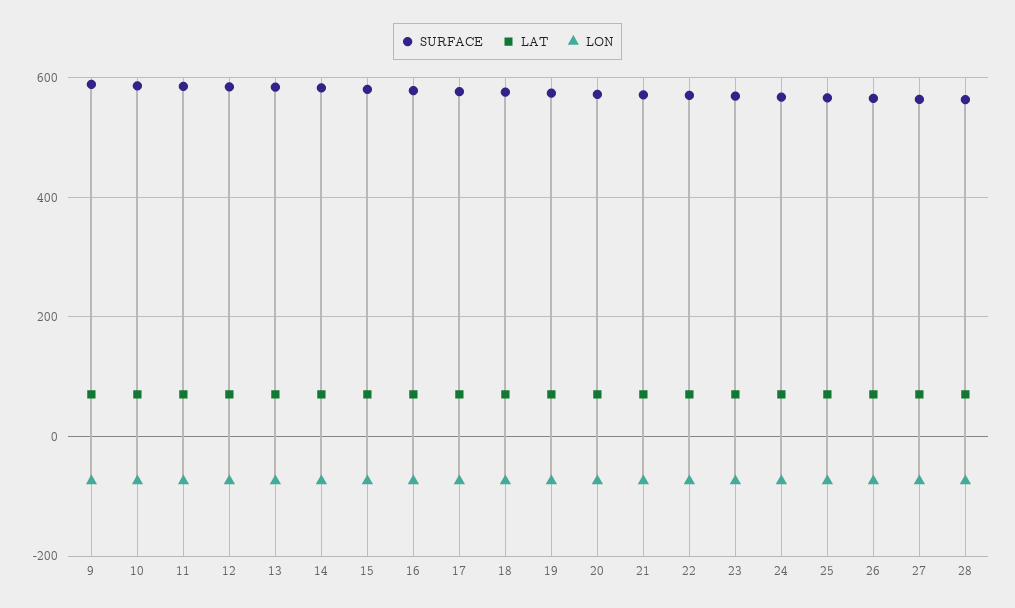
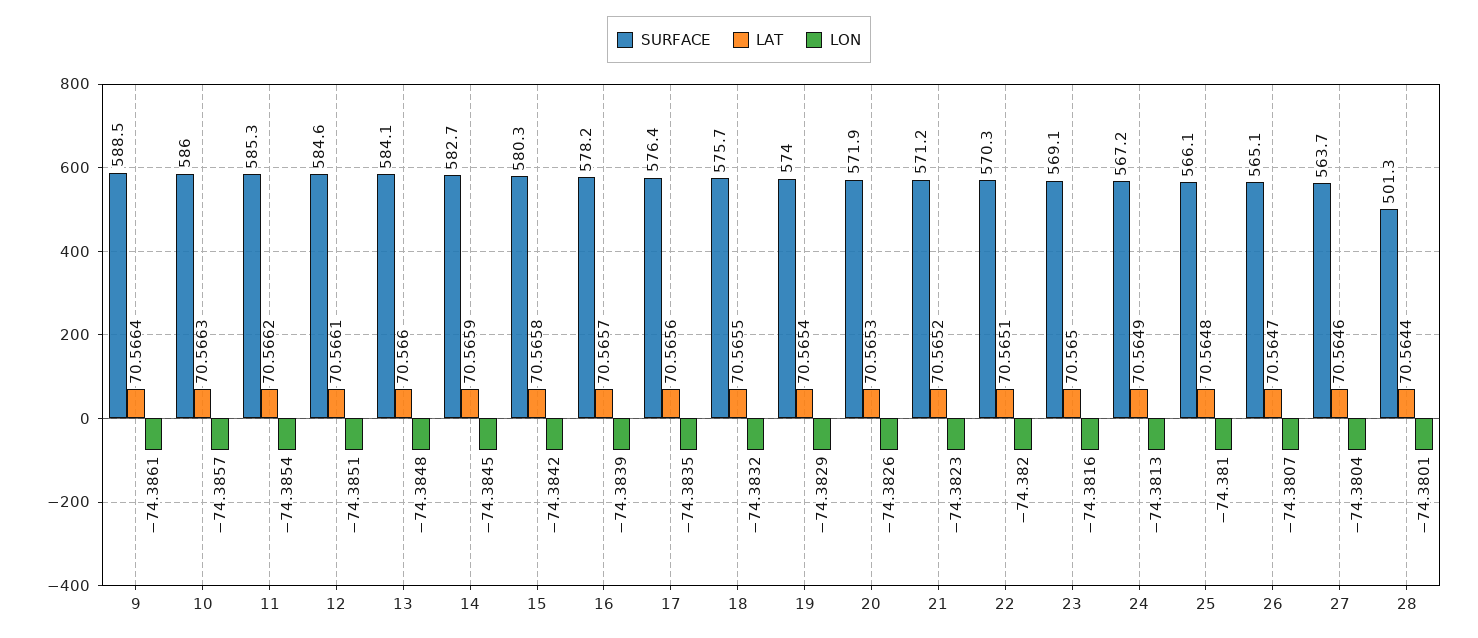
SURFACE, 28: 560 -> 501.3

